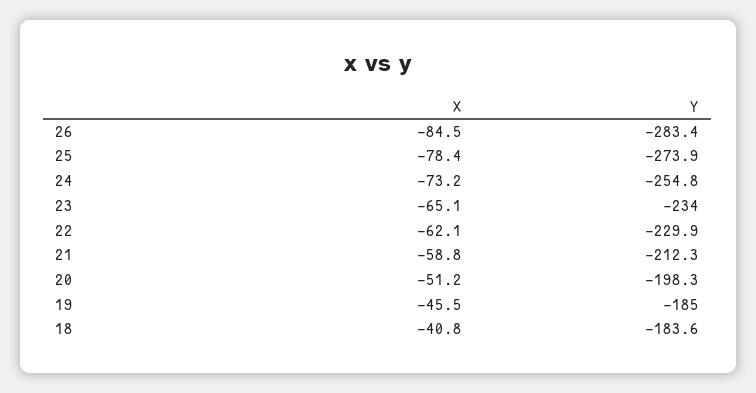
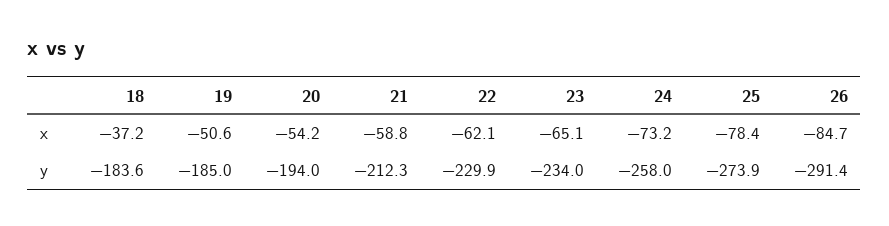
X, 26: -84.5 -> -84.7
Y, 26: -283.4 -> -291.4
Y, 24: -254.8 -> -258
X, 20: -51.2 -> -54.2
Y, 20: -198.3 -> -194
X, 19: -45.5 -> -50.6
X, 18: -40.8 -> -37.2

